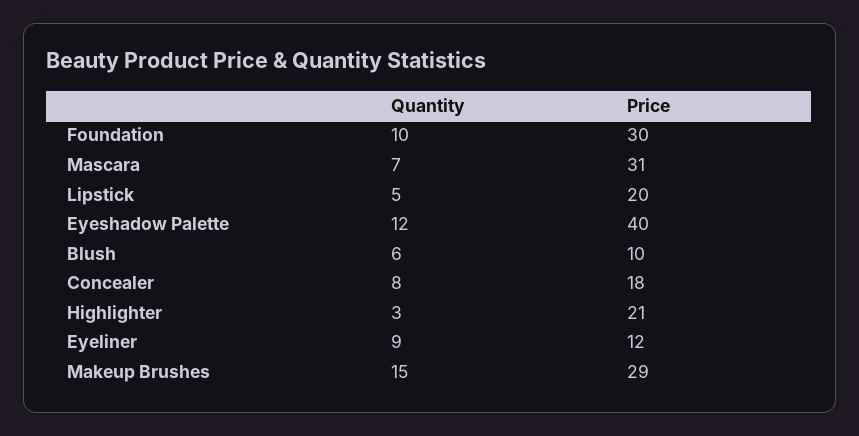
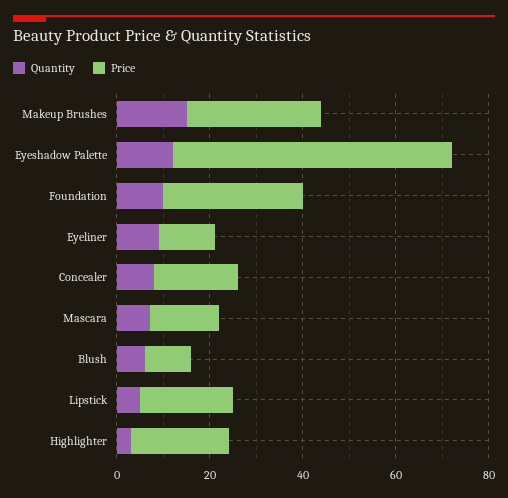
Price, Mascara: 31 -> 15
Price, Eyeshadow Palette: 40 -> 60

